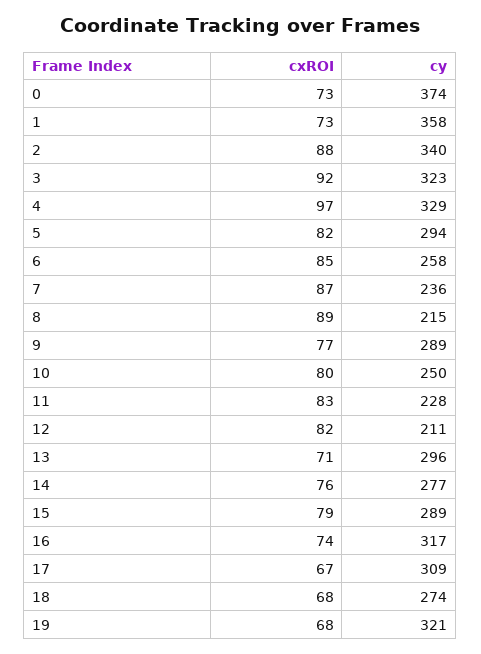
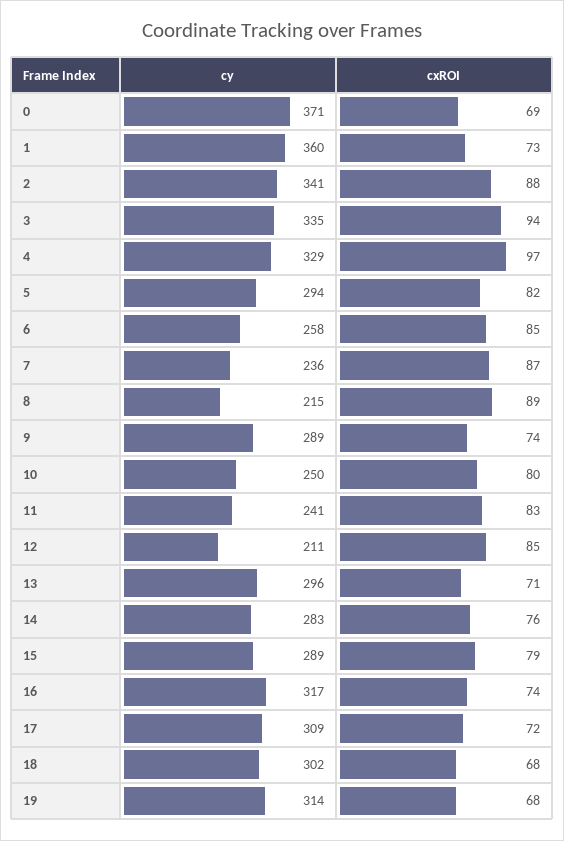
cxROI, 0: 73 -> 69
cy, 0: 374 -> 371
cy, 1: 358 -> 360
cy, 2: 340 -> 341
cxROI, 3: 92 -> 94
cy, 3: 323 -> 335
cxROI, 9: 77 -> 74
cy, 11: 228 -> 241
cxROI, 12: 82 -> 85
cy, 14: 277 -> 283
cxROI, 17: 67 -> 72
cy, 18: 274 -> 302
cy, 19: 321 -> 314

